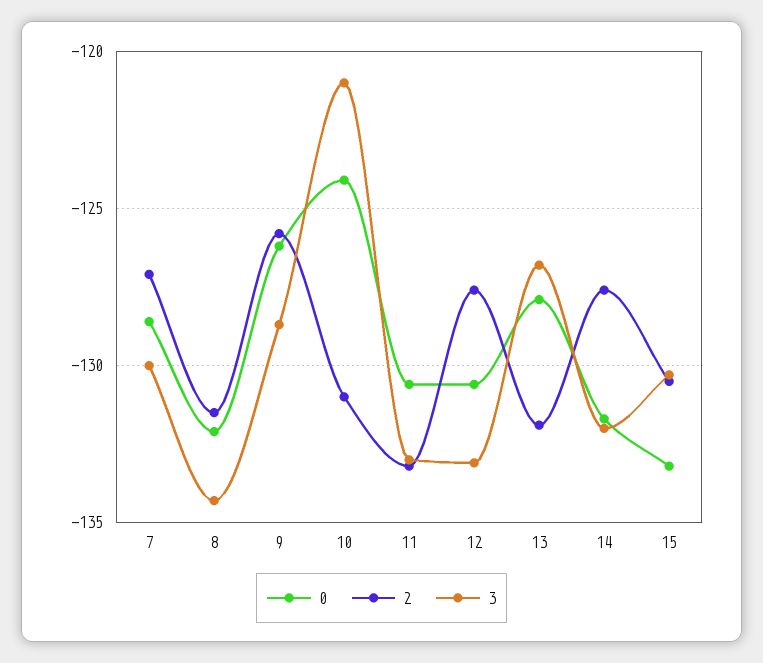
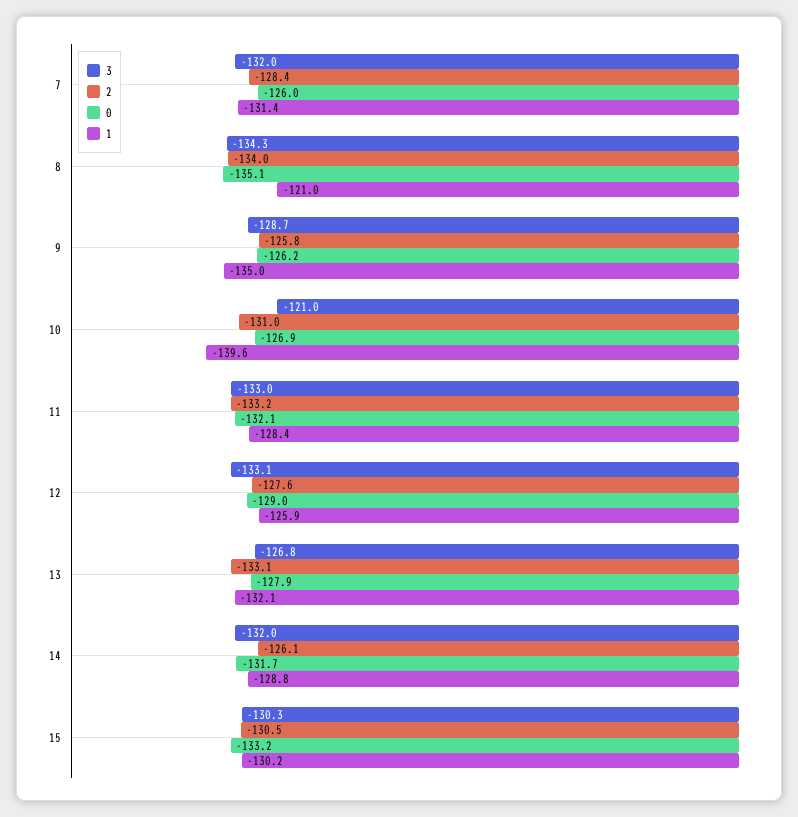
0, 7: -128.5 -> -126
2, 7: -127 -> -128.4
3, 7: -130 -> -132
0, 8: -132 -> -135.1
2, 8: -131.5 -> -134
0, 10: -124 -> -126.9
0, 11: -130.5 -> -132.1
0, 12: -130.5 -> -129
2, 13: -132 -> -133.1
2, 14: -127.5 -> -126.1
1, 7: none -> -131.4
1, 8: none -> -121
1, 9: none -> -135
1, 10: none -> -139.6
1, 11: none -> -128.4
1, 12: none -> -125.9
1, 13: none -> -132.1
1, 14: none -> -128.8
1, 15: none -> -130.2

